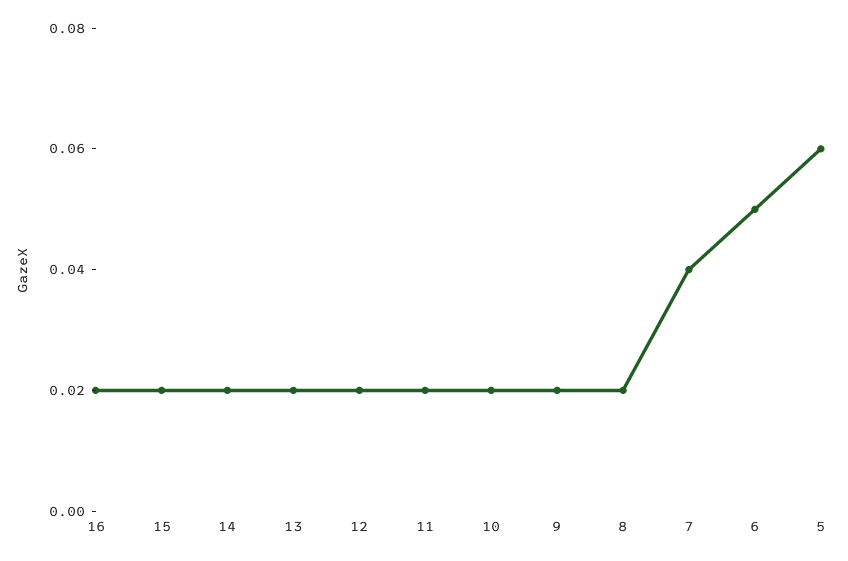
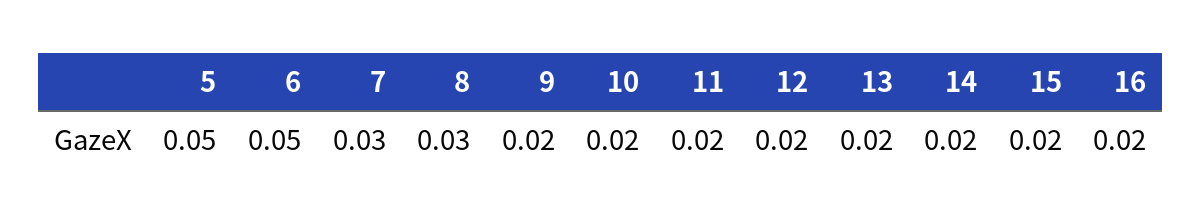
8: 0.02 -> 0.03
7: 0.04 -> 0.03
5: 0.06 -> 0.05

